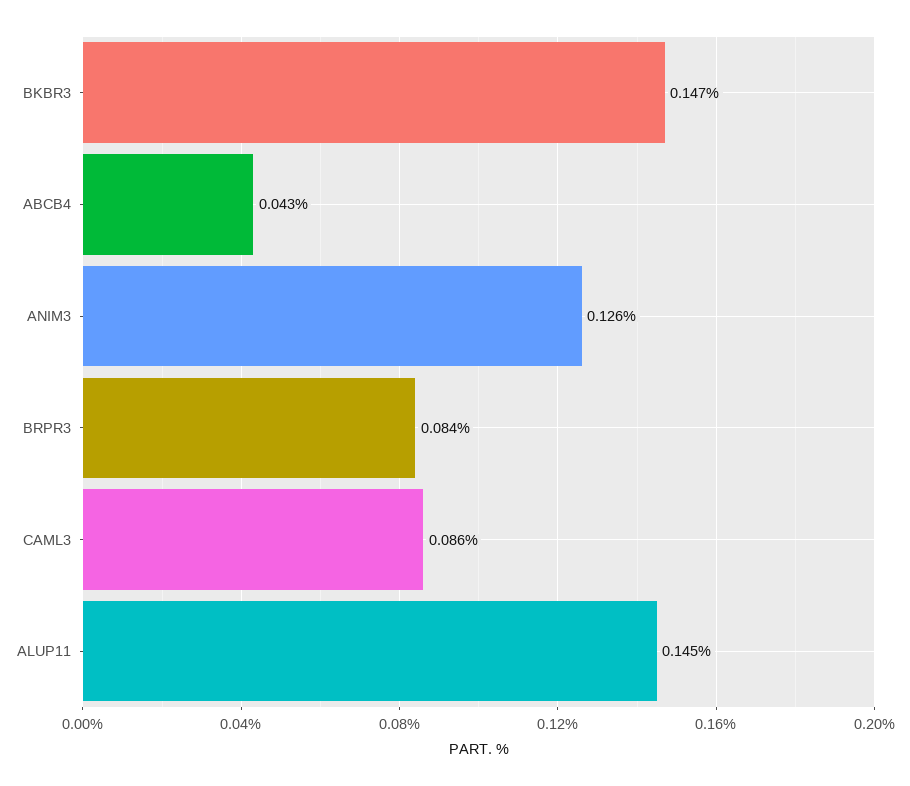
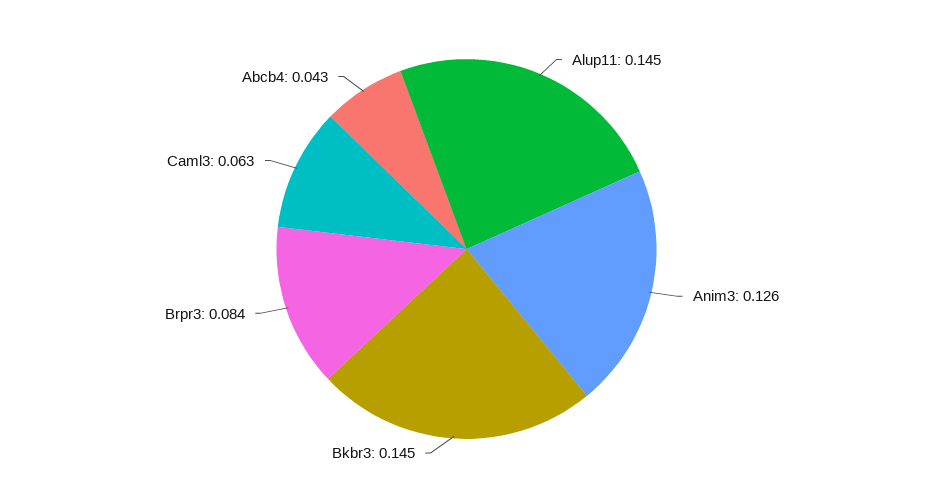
BKBR3: 0.147 -> 0.145
CAML3: 0.086 -> 0.063

